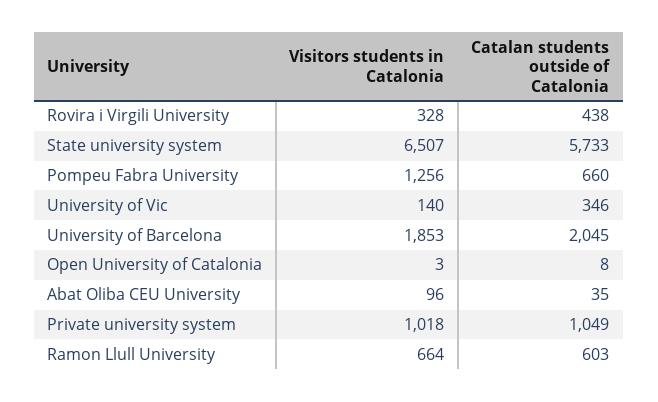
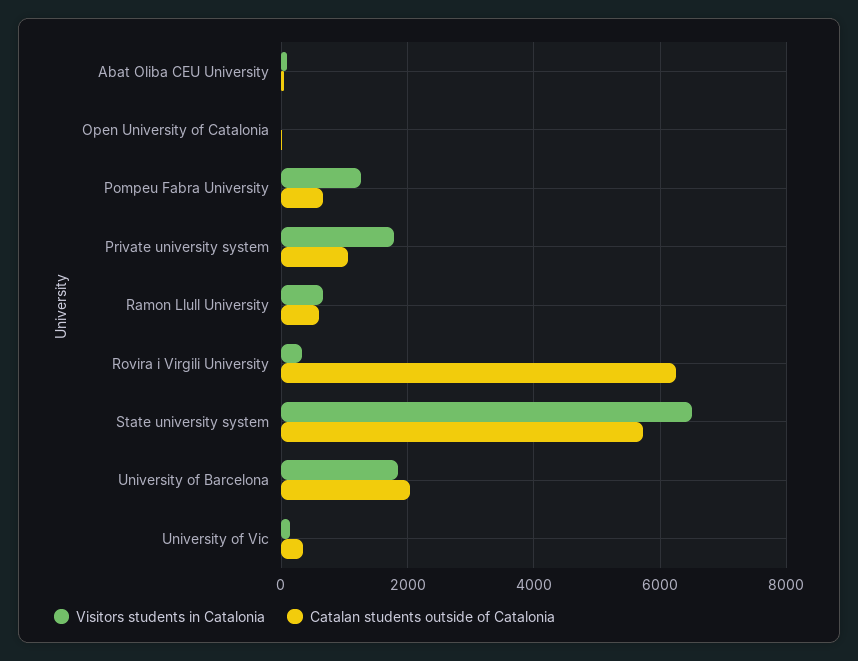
Catalan students outside of Catalonia, Rovira i Virgili University: 438 -> 6200
Visitors students in Catalonia, Private university system: 1018 -> 1800

